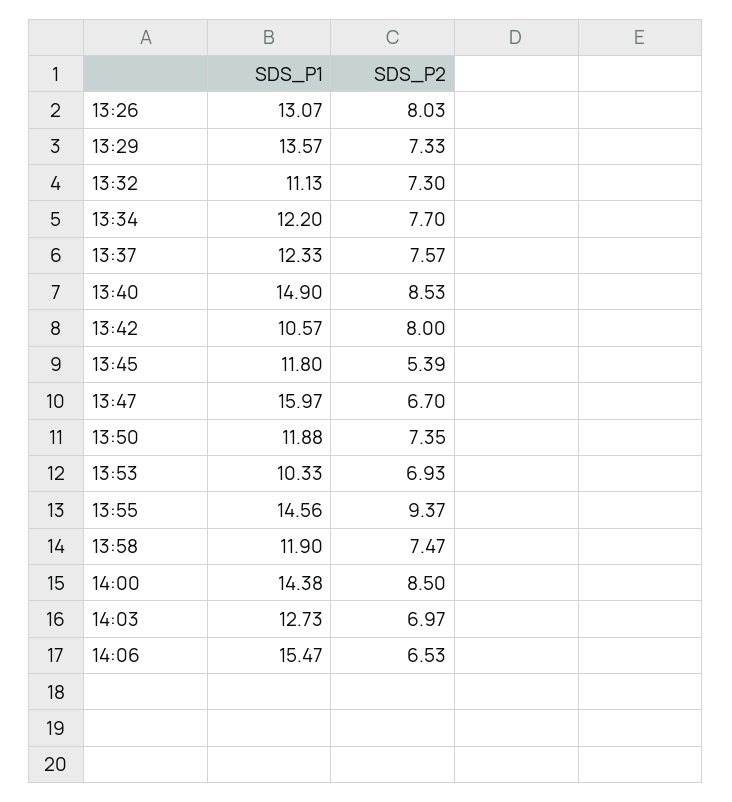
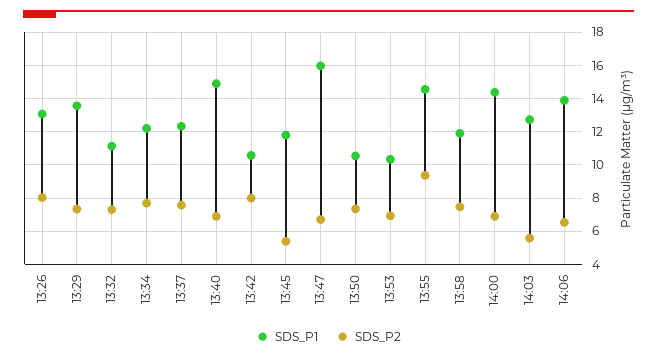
SDS_P2, 13:40: 8.53 -> 7
SDS_P1, 13:50: 11.88 -> 10.5
SDS_P2, 14:00: 8.5 -> 7
SDS_P2, 14:03: 6.97 -> 5.5
SDS_P1, 14:06: 15.47 -> 14

